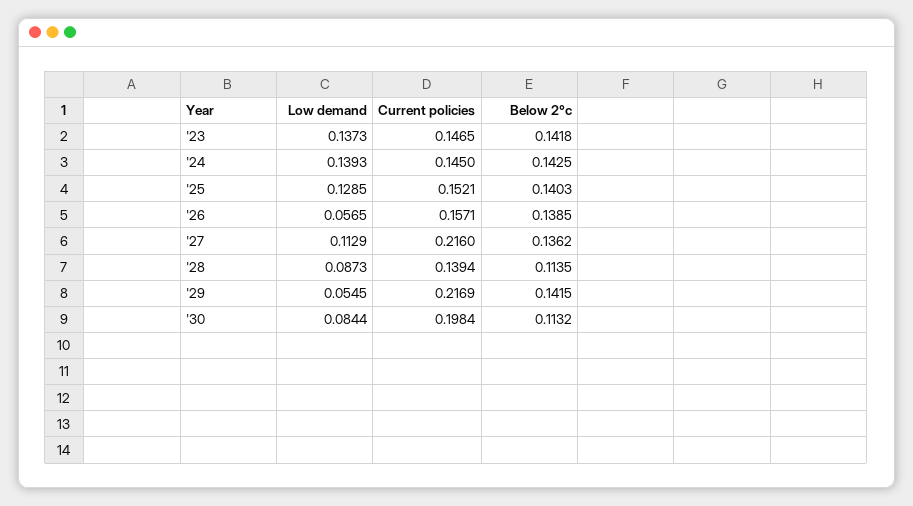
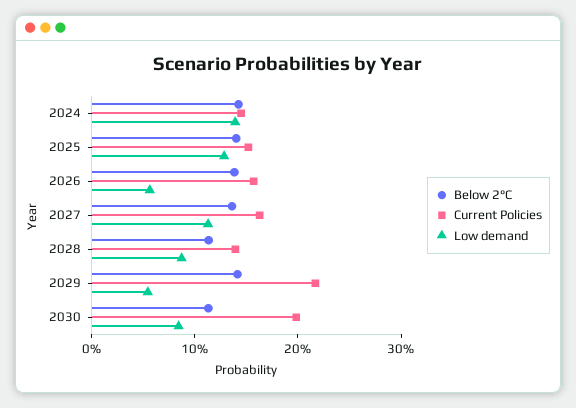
Low demand, '23: 0.1373 -> none
Current policies, '23: 0.1465 -> none
Below 2°c, '23: 0.1418 -> none
Current policies, '27: 0.216 -> 0.16

